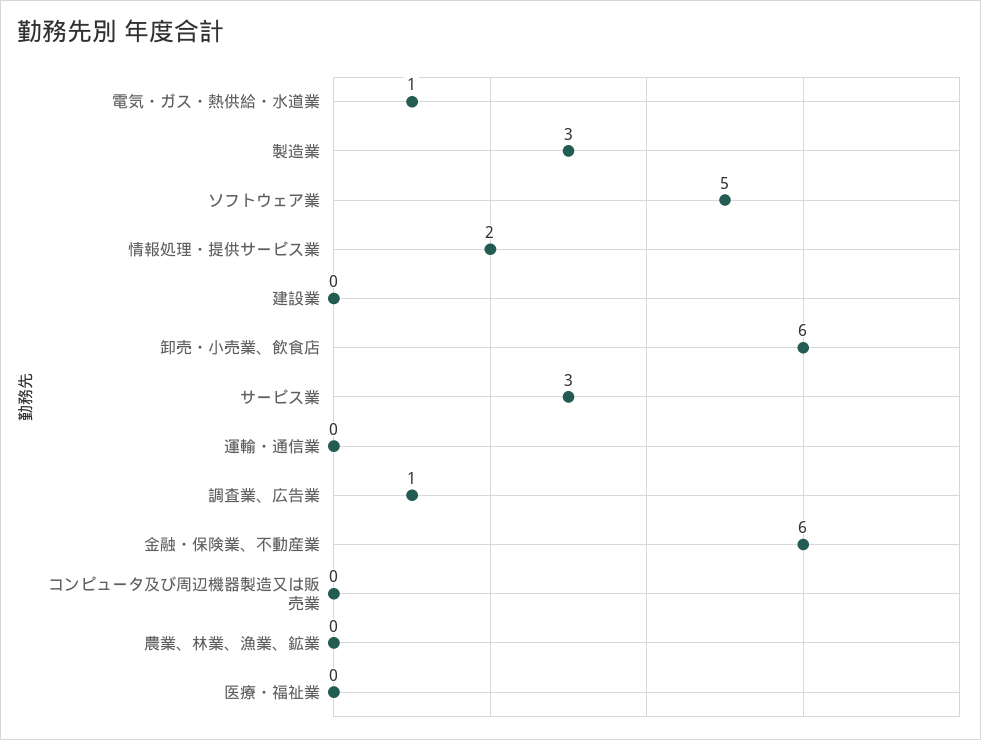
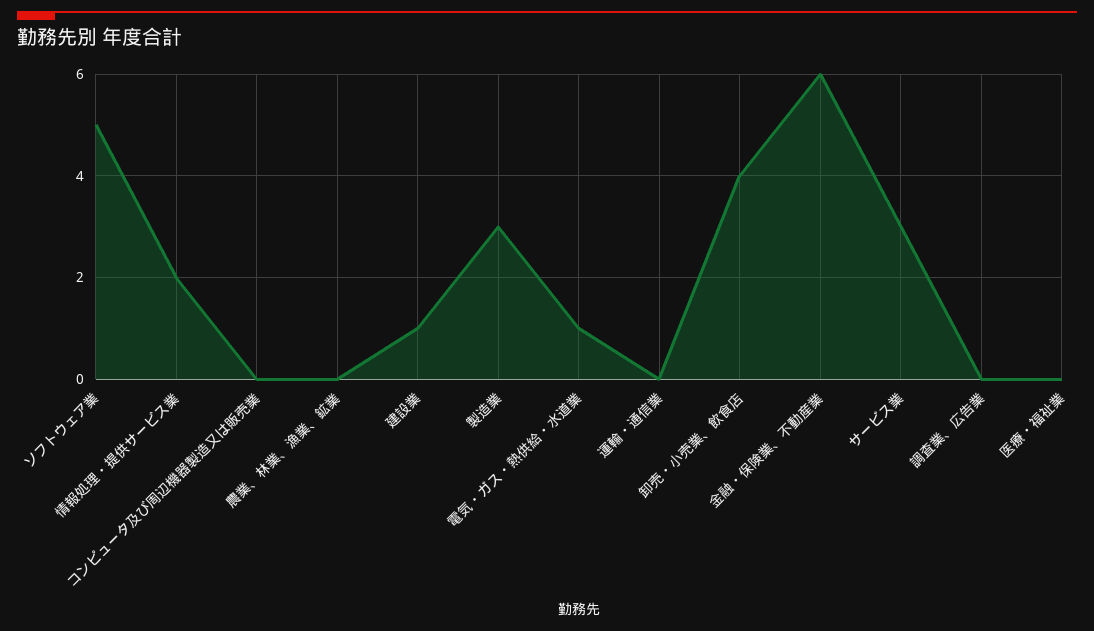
建設業: 0 -> 1
卸売・小売業、飲食店: 6 -> 4
調査業、広告業: 1 -> 0

